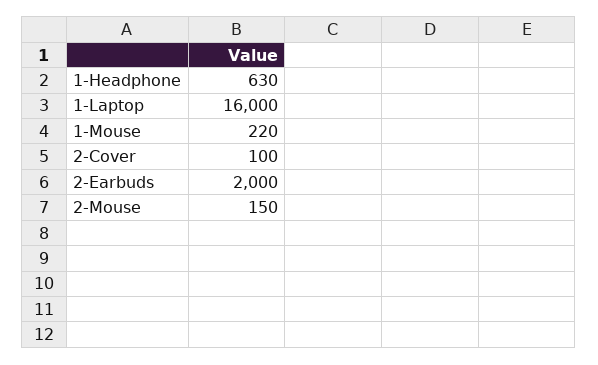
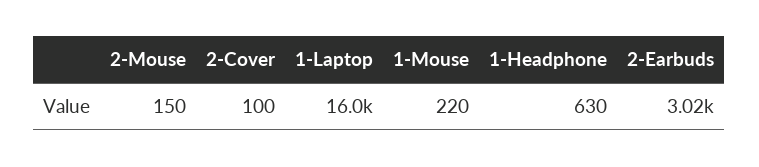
2-Earbuds: 2000 -> 3020

